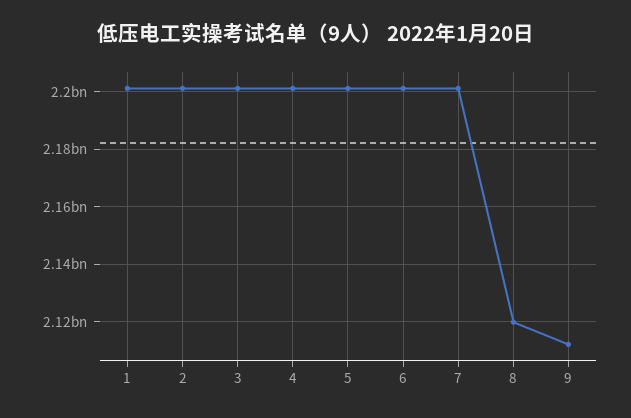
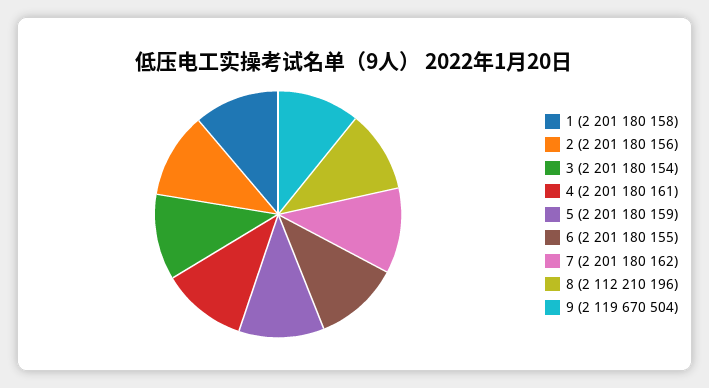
8: 2120000000 -> 2112210196
9: 2112500000 -> 2119670504

